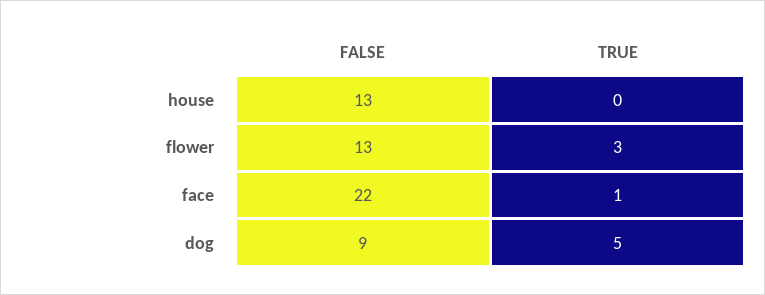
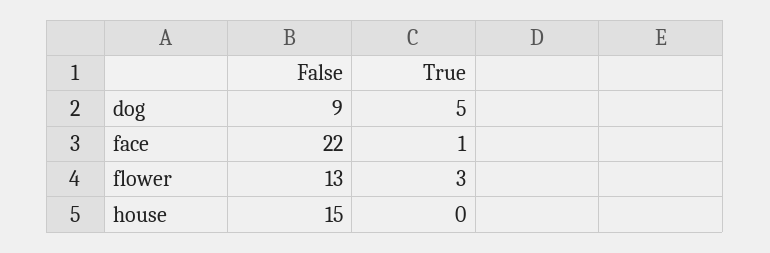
FALSE, house: 13 -> 15

